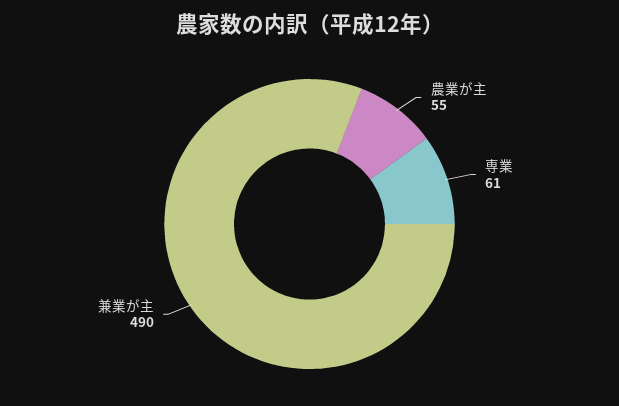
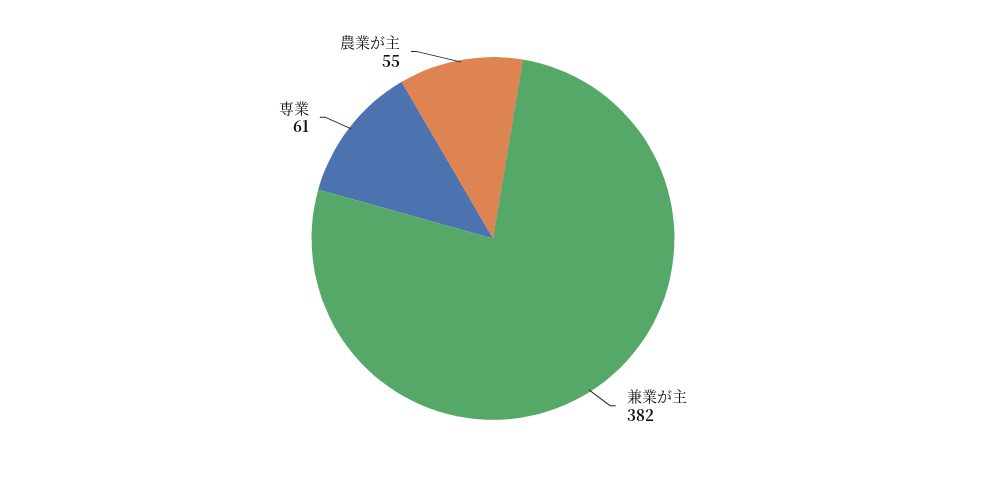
兼業が主: 490 -> 382

